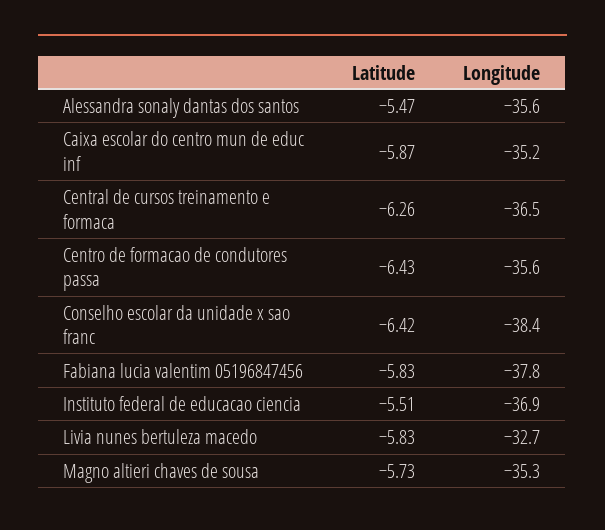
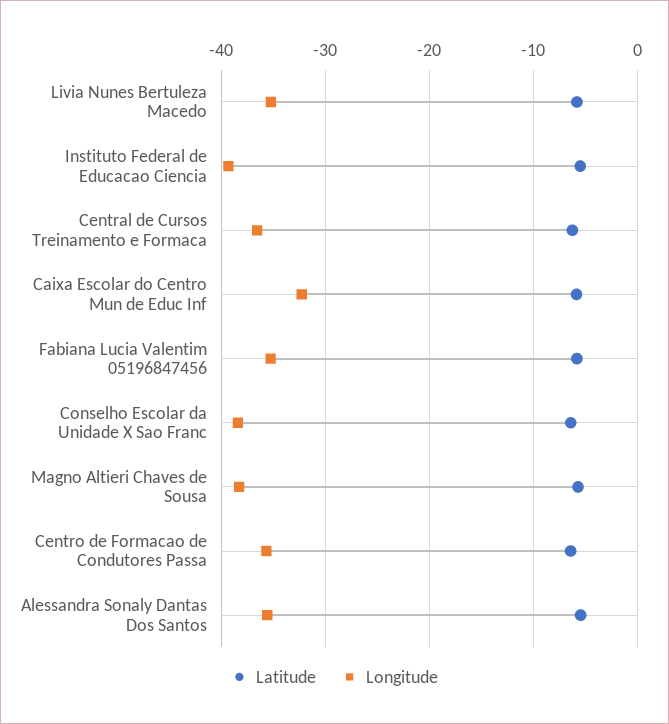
Longitude, Caixa escolar do centro mun de educ inf: -35.2 -> -32
Longitude, Fabiana lucia valentim 05196847456: -37.8 -> -35
Longitude, Instituto federal de educacao ciencia: -36.9 -> -39
Longitude, Livia nunes bertuleza macedo: -32.7 -> -35
Longitude, Magno altieri chaves de sousa: -35.3 -> -38

